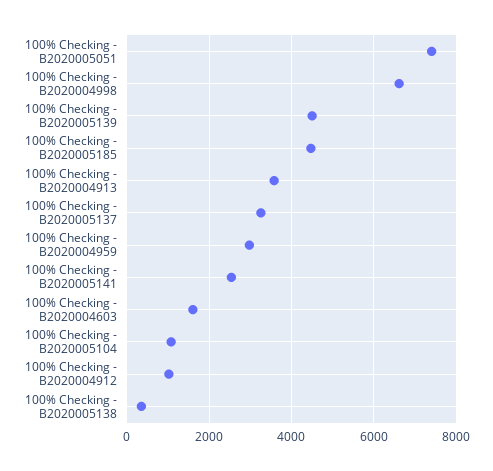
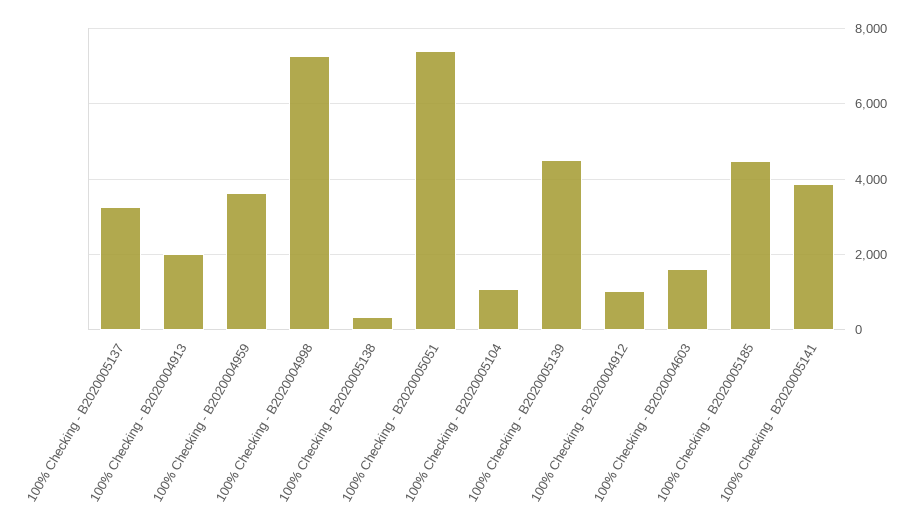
100% Checking - B2020004998: 6600 -> 7200
100% Checking - B2020004913: 3600 -> 2000
100% Checking - B2020004959: 3000 -> 3600
100% Checking - B2020005141: 2600 -> 3800

